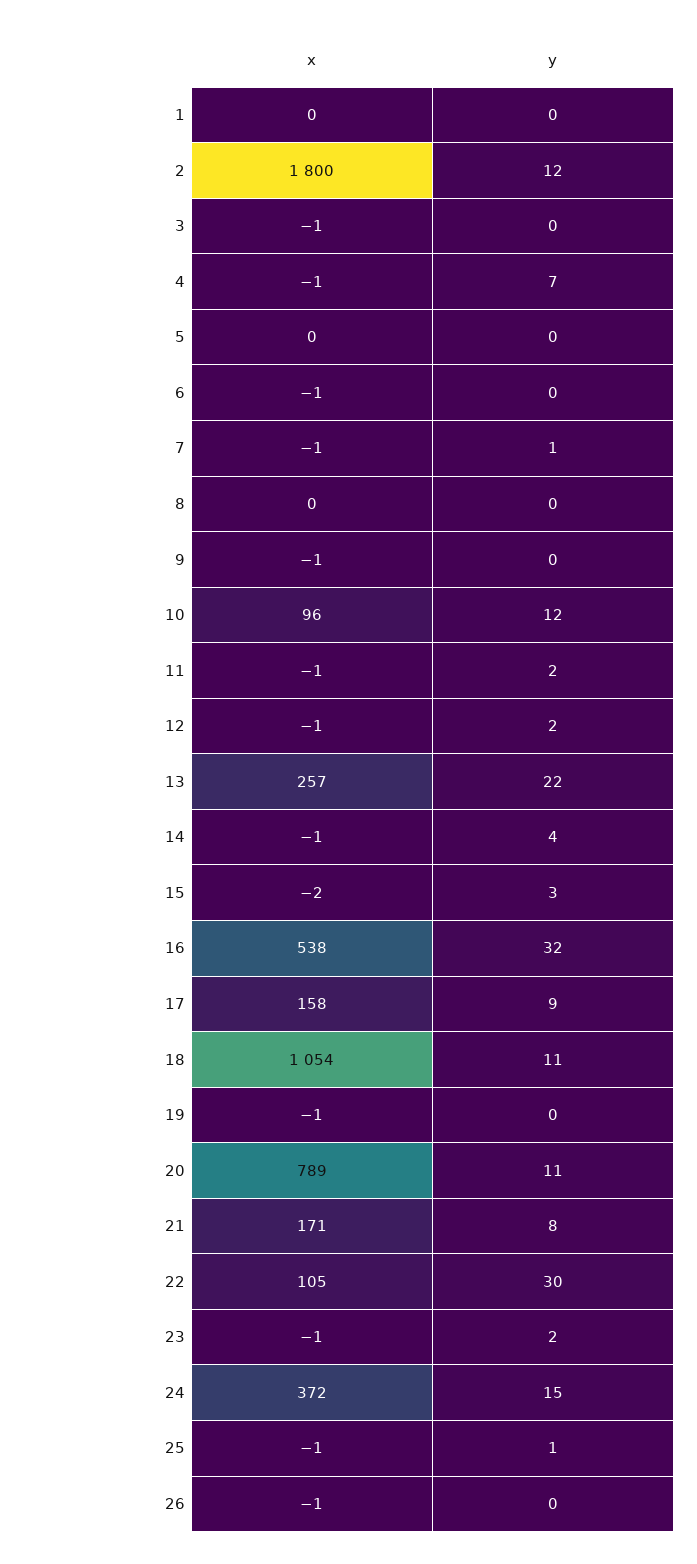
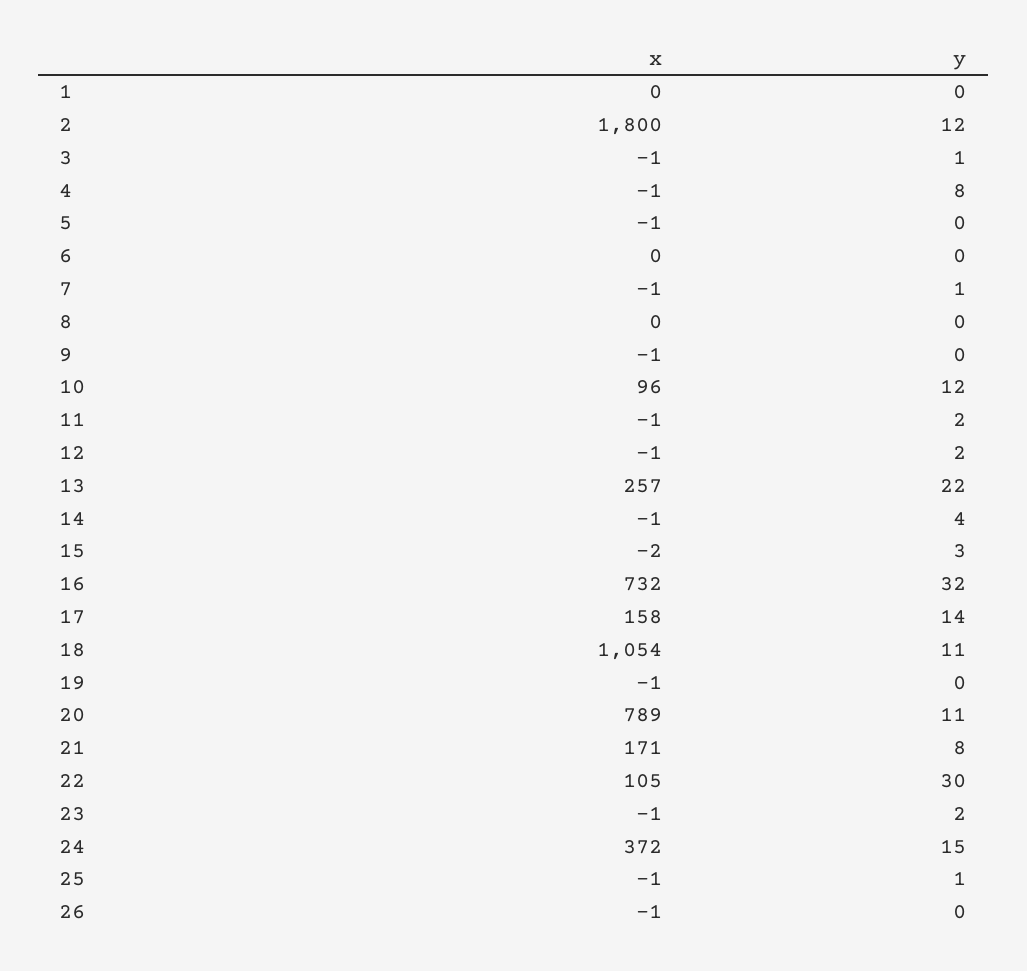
y, 3: 0 -> 1
y, 4: 7 -> 8
x, 5: 0 -> -1
x, 6: -1 -> 0
x, 16: 538 -> 732
y, 17: 9 -> 14

